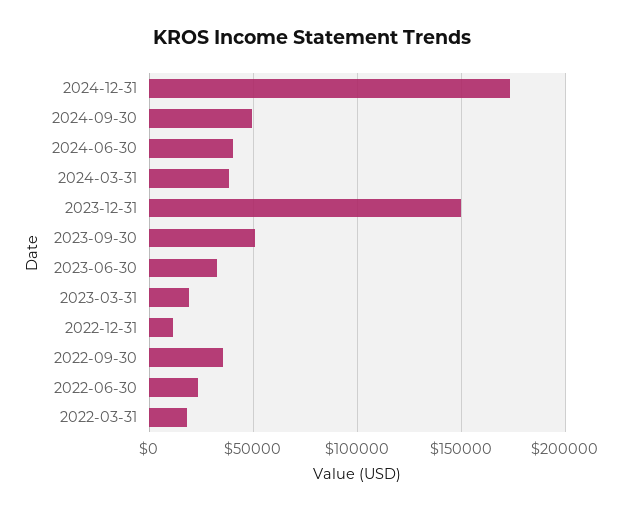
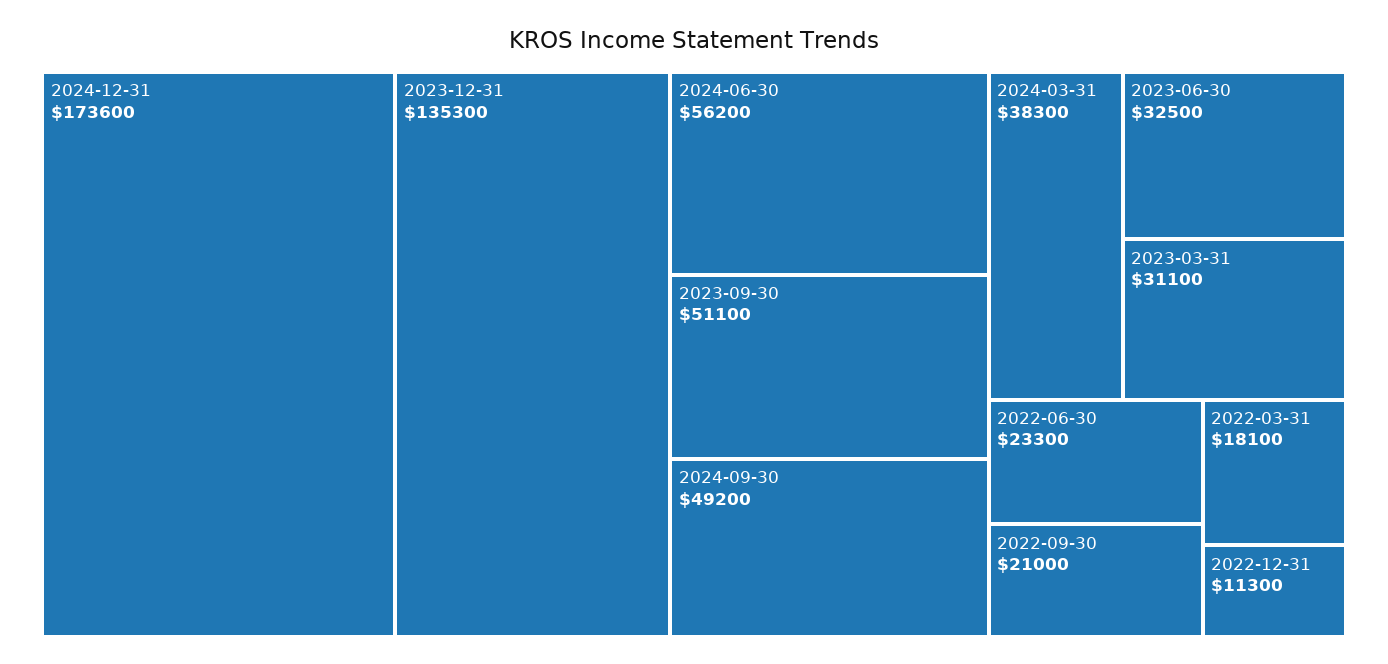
2024-06-30: 40000 -> 56200
2023-12-31: 150000 -> 135300
2023-03-31: 20000 -> 31100
2022-09-30: 35000 -> 21000

